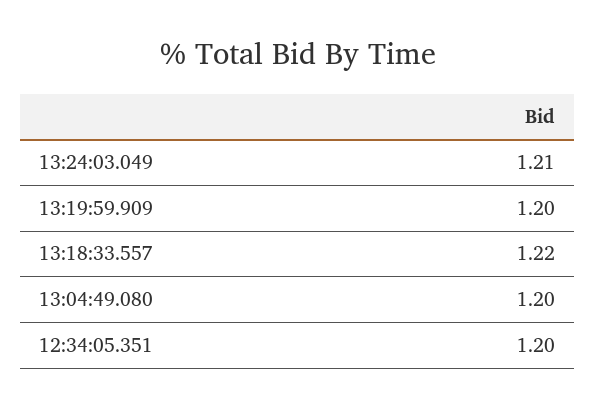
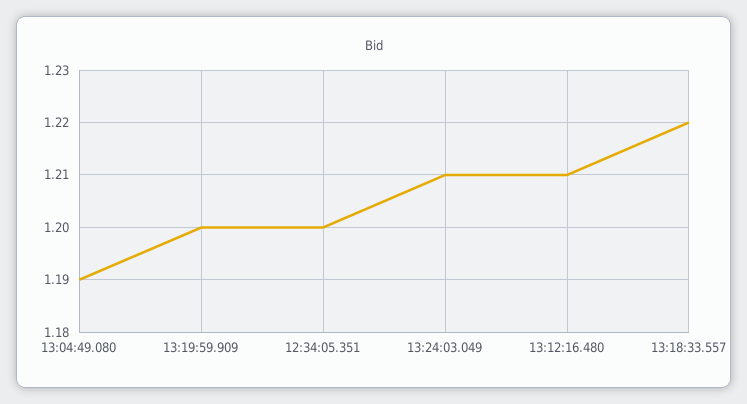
13:04:49.080: 1.2 -> 1.19
13:12:16.480: none -> 1.21

